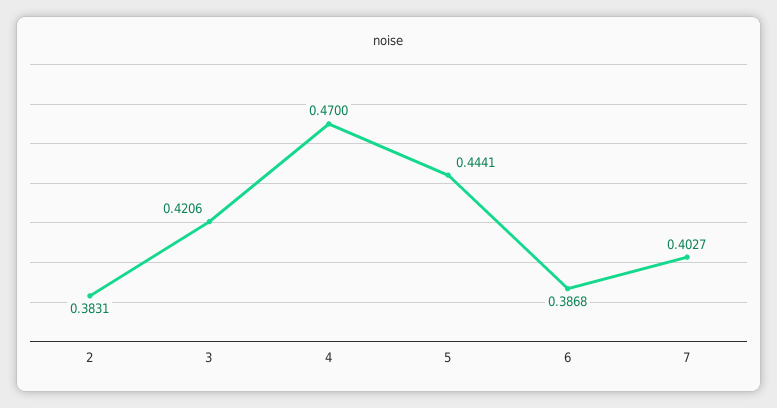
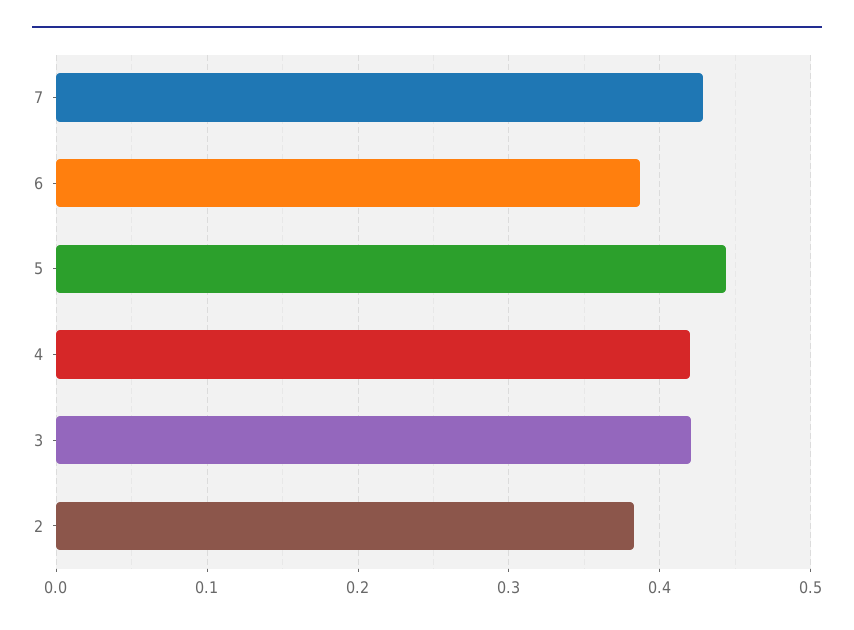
4: 0.47 -> 0.42
7: 0.4027 -> 0.43

